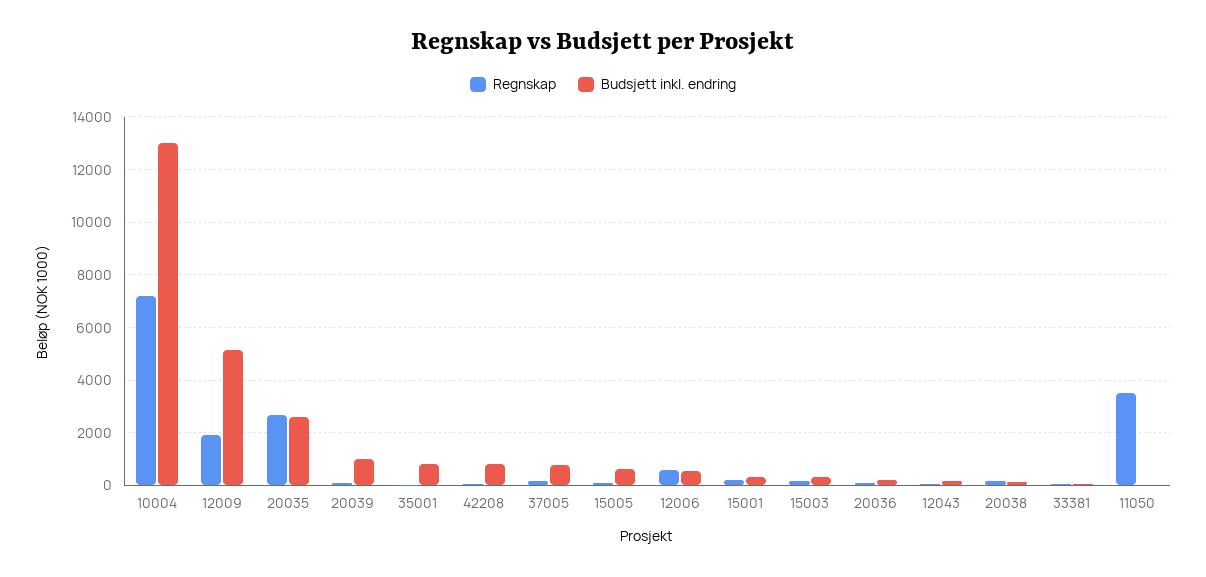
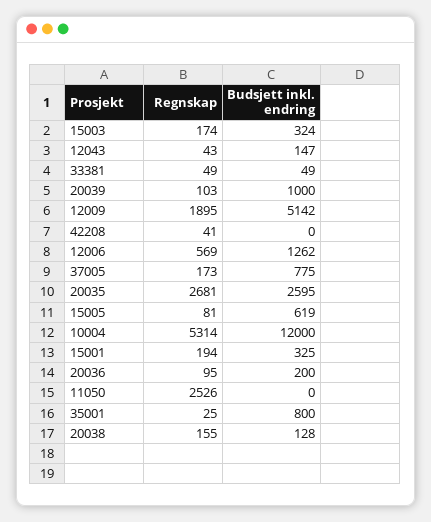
Regnskap, 10004: 7250 -> 5314
Budsjett inkl. endring, 10004: 13000 -> 12000
Budsjett inkl. endring, 42208: 750 -> 0
Budsjett inkl. endring, 12006: 500 -> 1262
Regnskap, 11050: 3500 -> 2526

